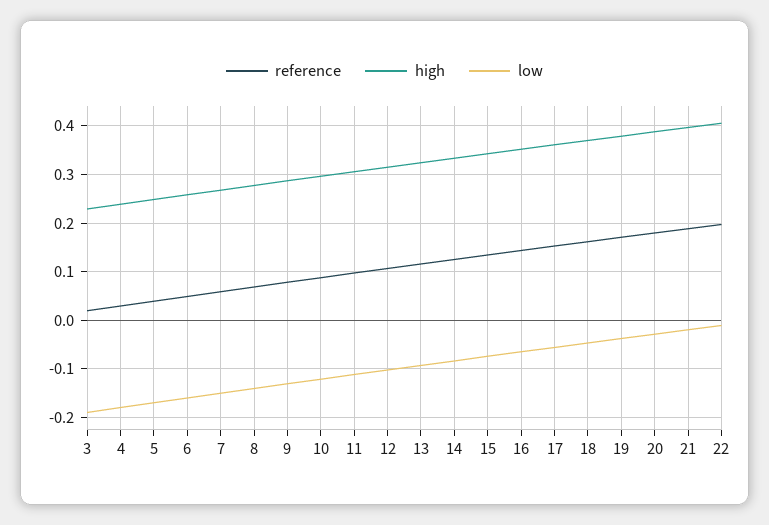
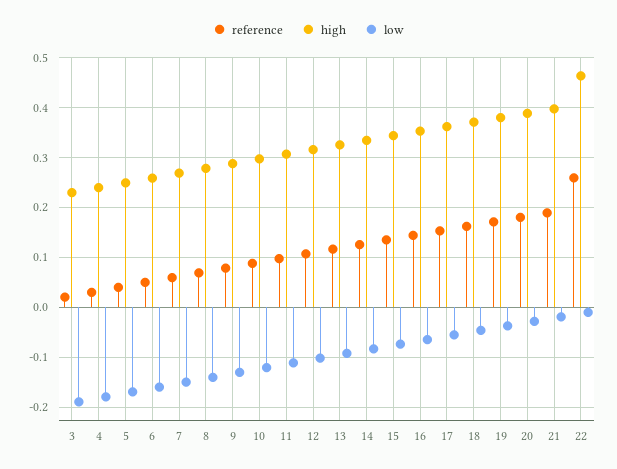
reference, 22: 0.2 -> 0.26
high, 22: 0.4 -> 0.46

